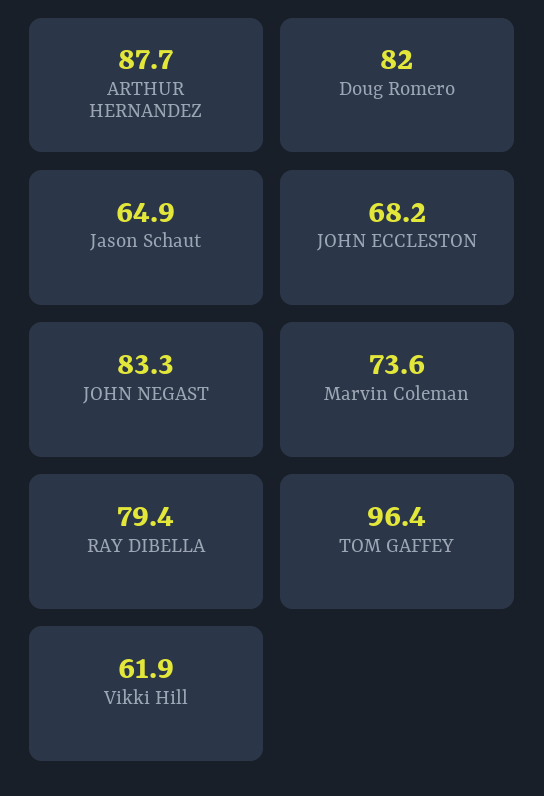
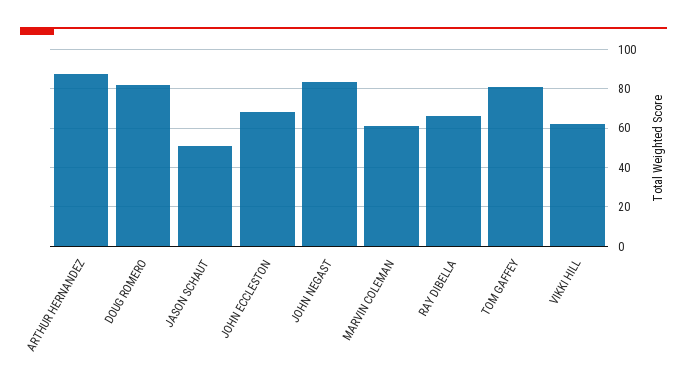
Jason Schaut: 64.9 -> 50
Marvin Coleman: 73.6 -> 60
RAY DIBELLA: 79.4 -> 65
TOM GAFFEY: 96.4 -> 80

